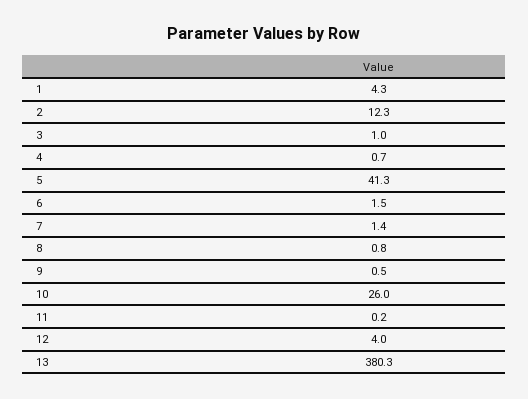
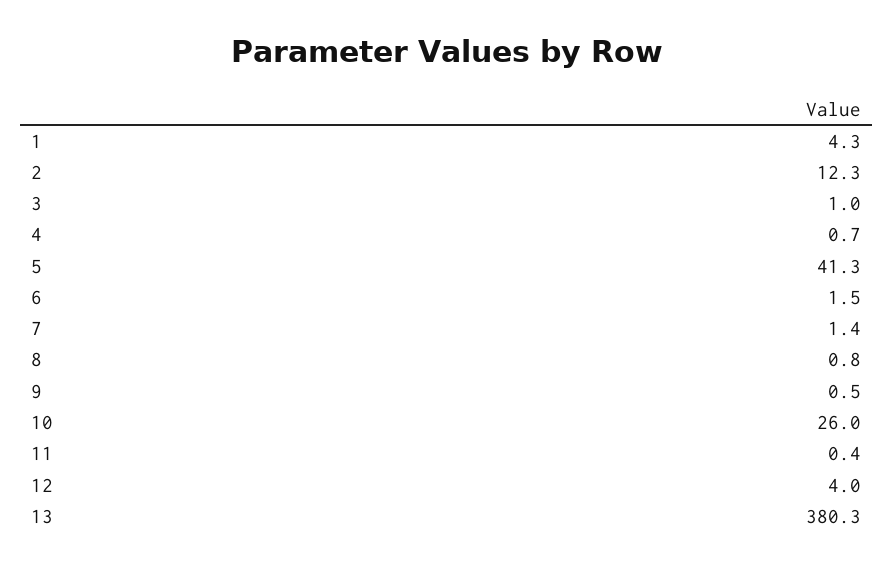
11: 0.2 -> 0.4

